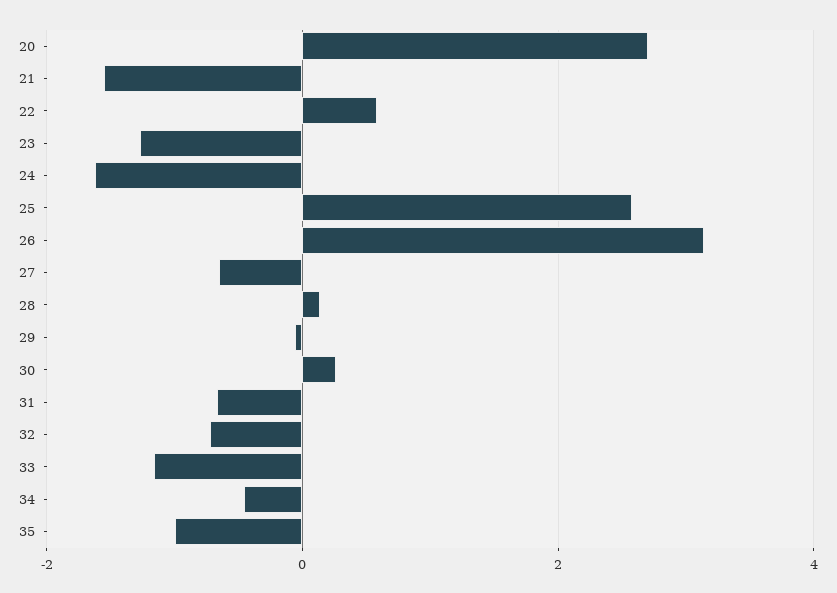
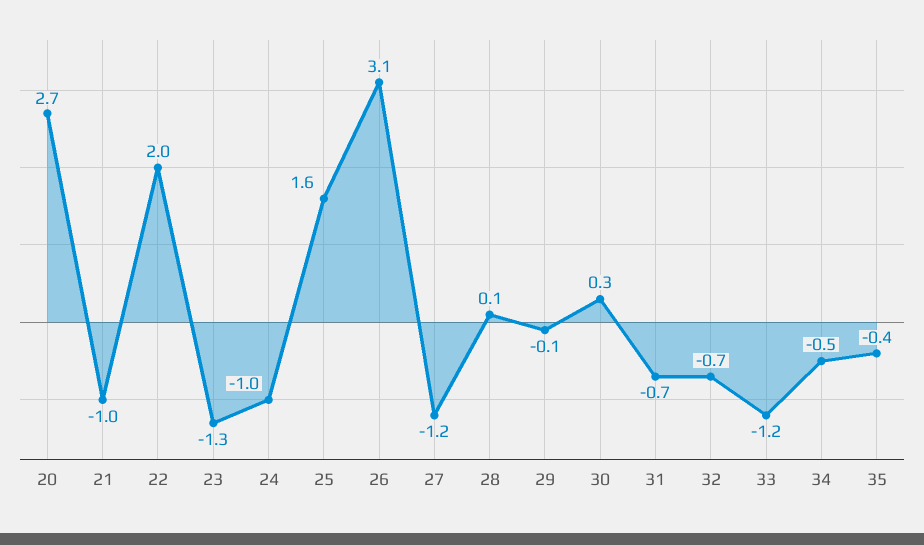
21: -1.6 -> -1
22: 0.6 -> 2
24: -1.6 -> -1
25: 2.6 -> 1.6
27: -0.6 -> -1.2
35: -1 -> -0.4

